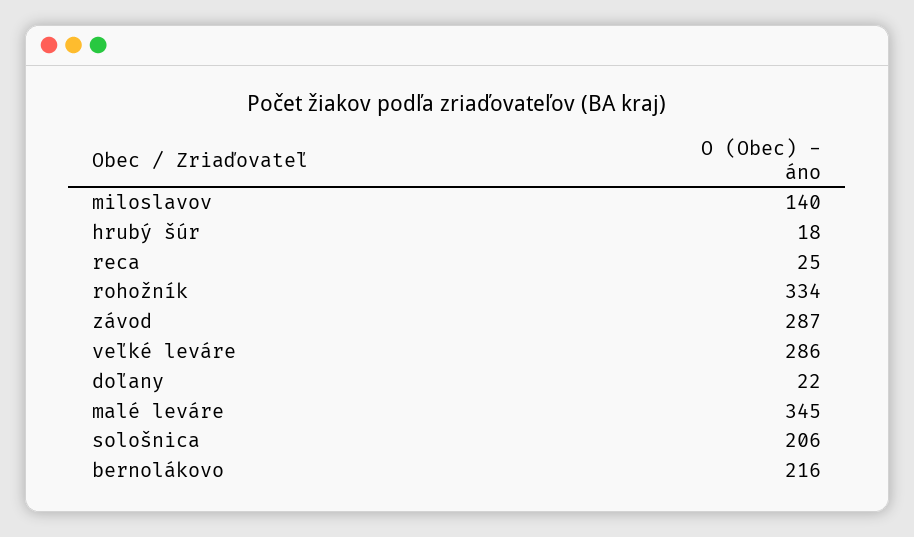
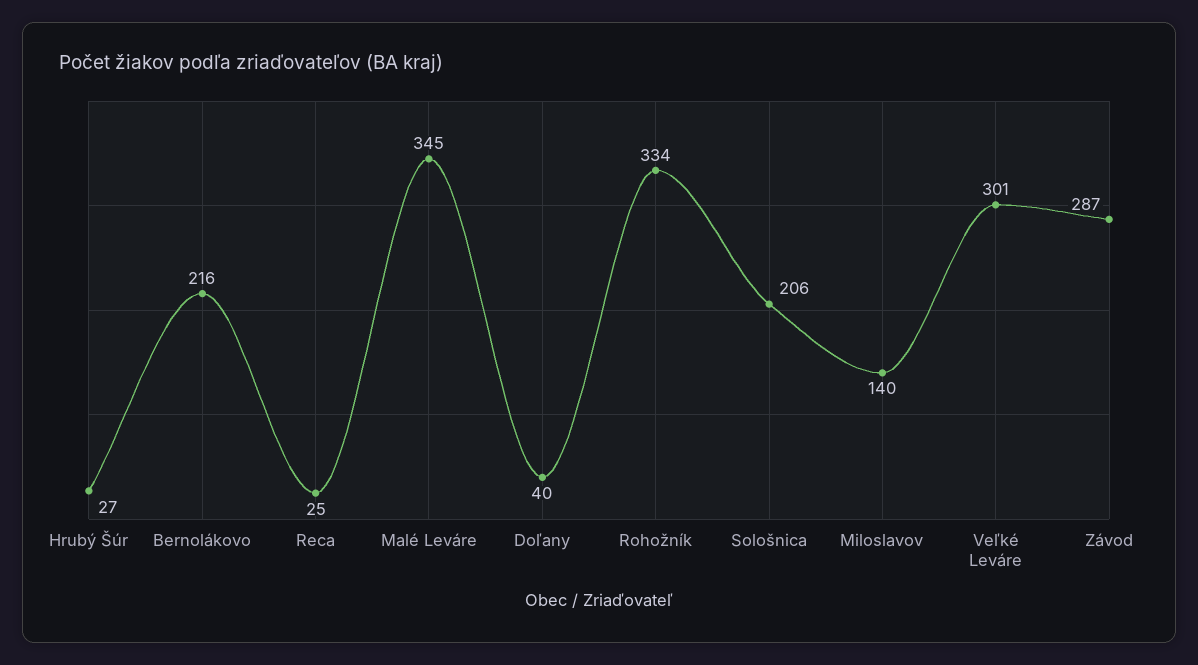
hrubý šúr: 18 -> 27
veľké leváre: 286 -> 301
doľany: 22 -> 40

